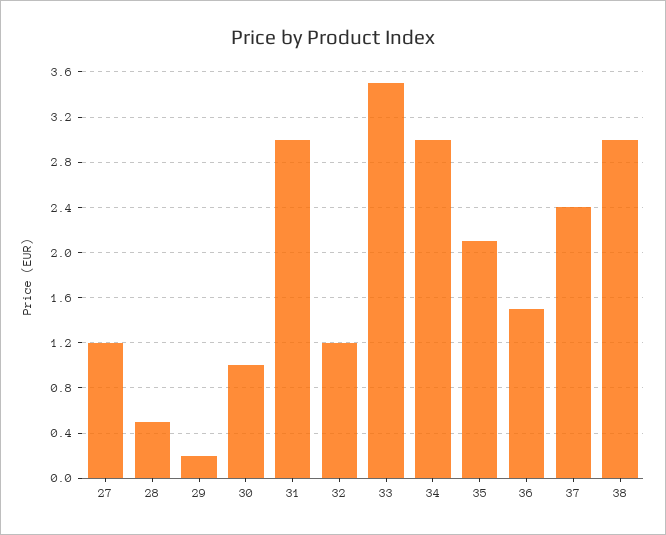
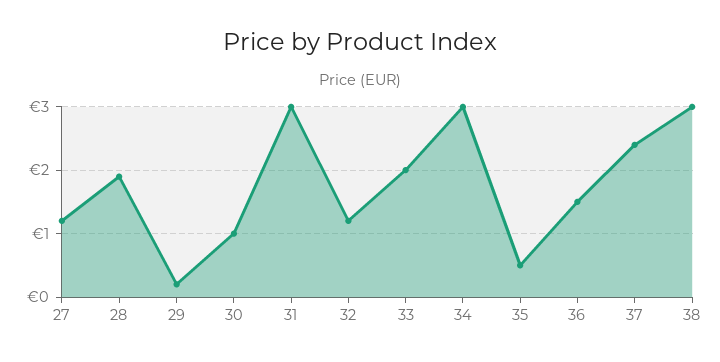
28: 0.5 -> 1.9
33: 3.5 -> 2
35: 2.1 -> 0.5

